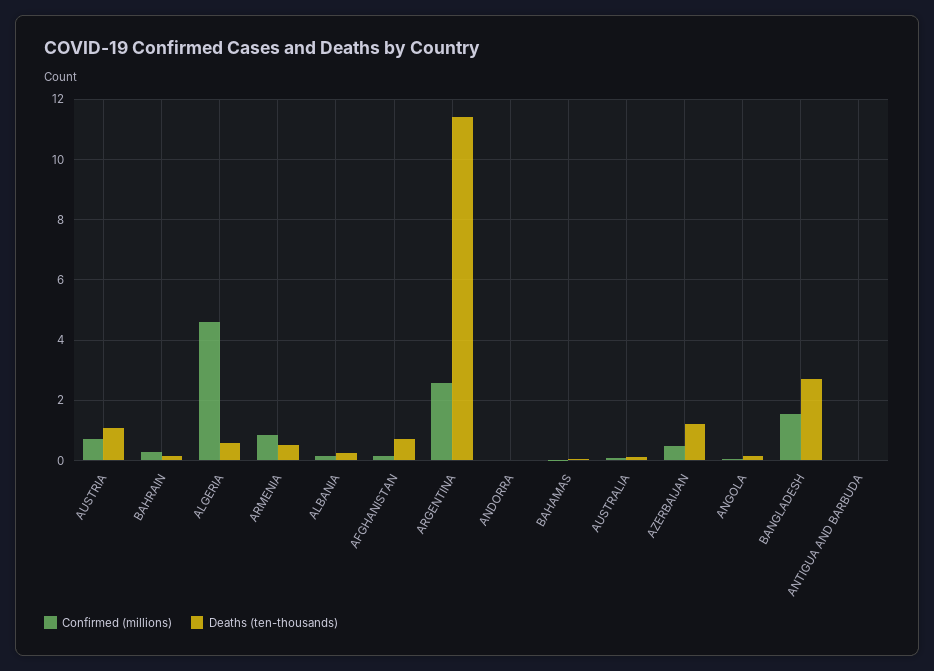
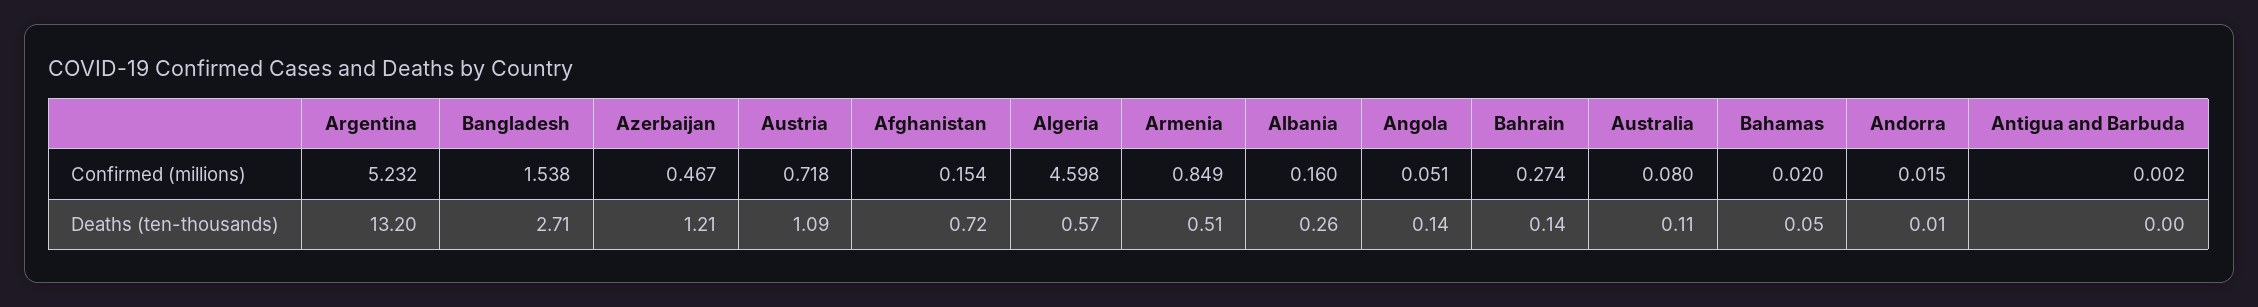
Confirmed (millions), ARGENTINA: 2.6 -> 5.232
Deaths (ten-thousands), ARGENTINA: 11.4 -> 13.2

